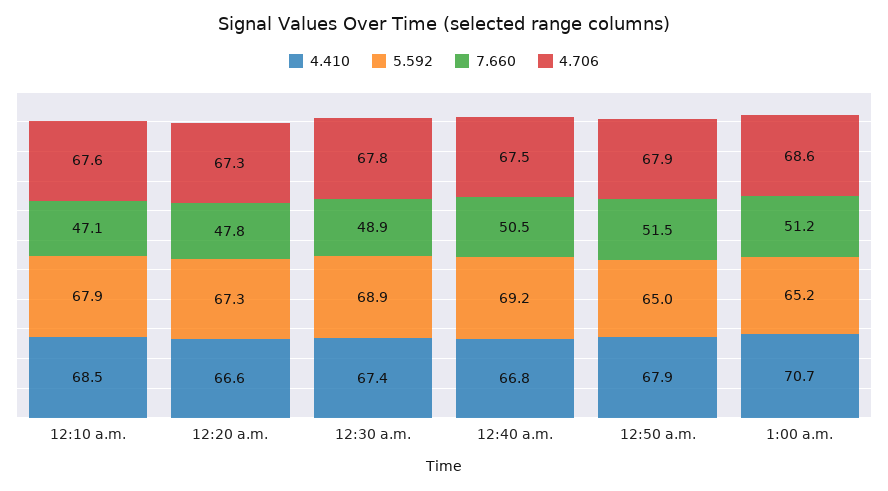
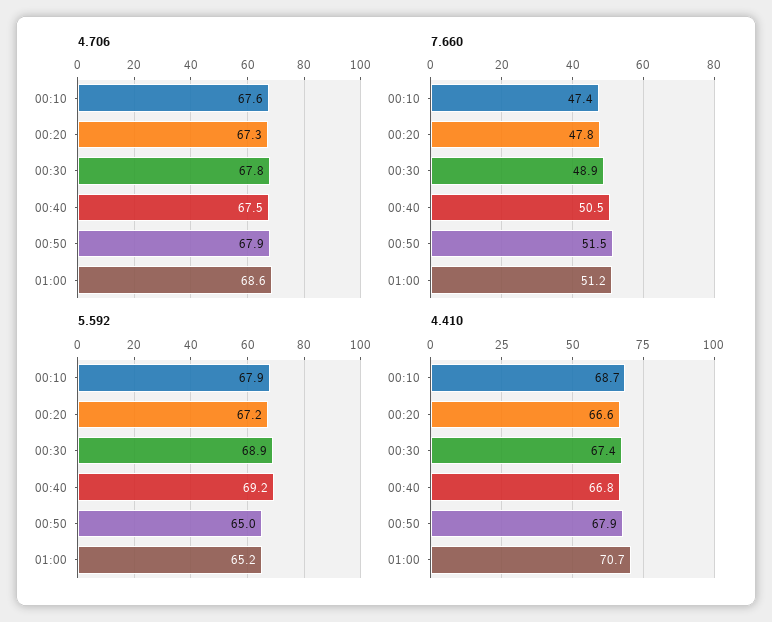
4.410, 12:10 a.m.: 68.5 -> 68.7
7.660, 12:10 a.m.: 47.1 -> 47.4
5.592, 12:20 a.m.: 67.3 -> 67.2

